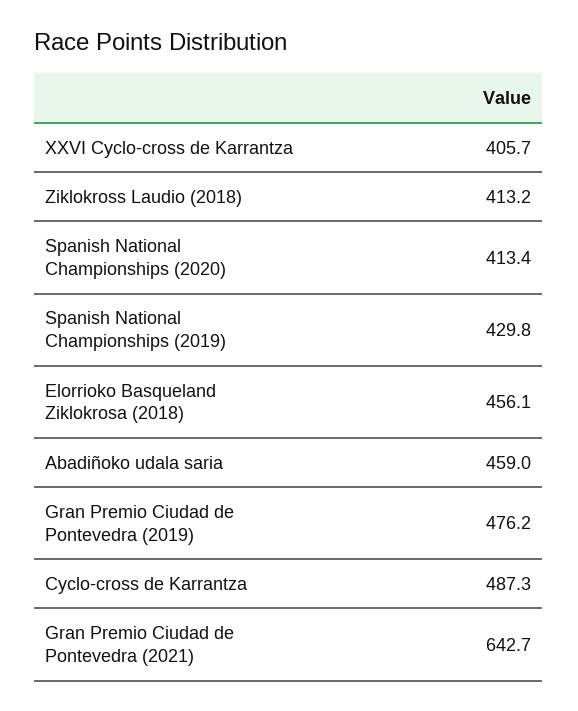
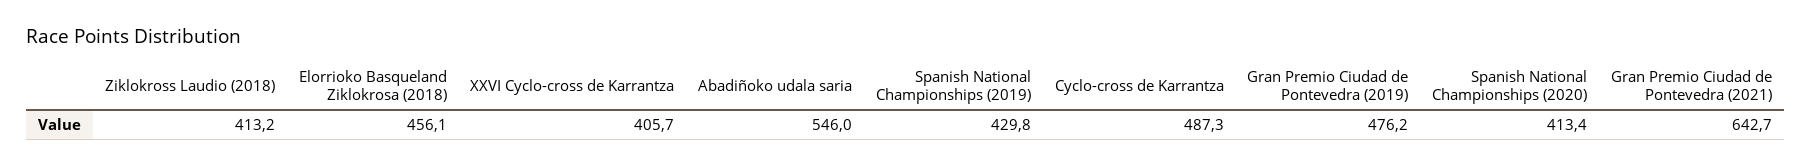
Abadiñoko udala saria: 459 -> 546

